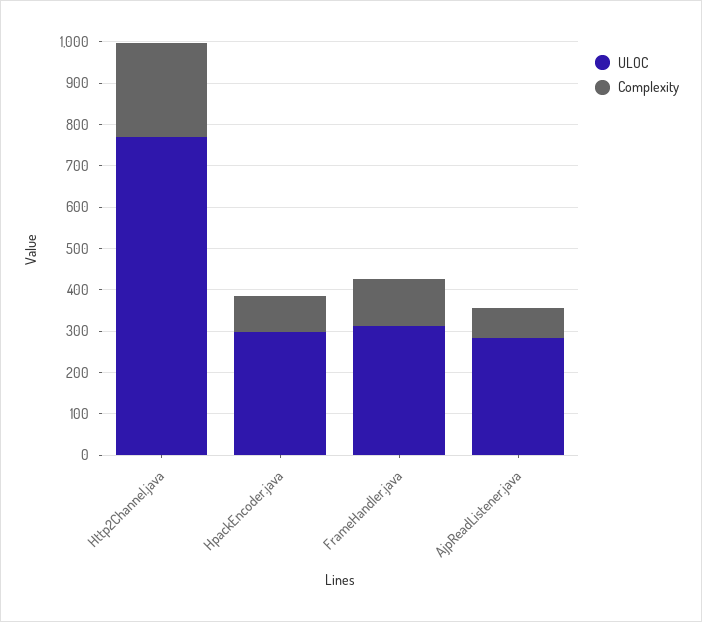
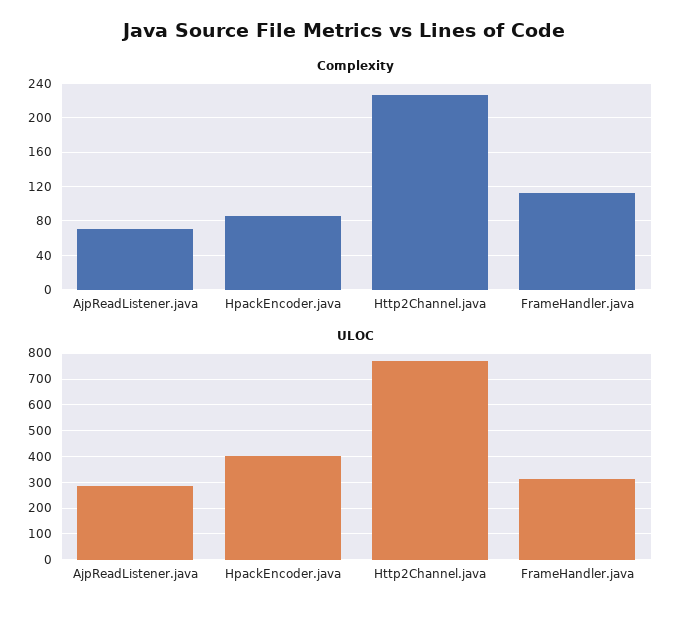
ULOC, HpackEncoder.java: 300 -> 400

